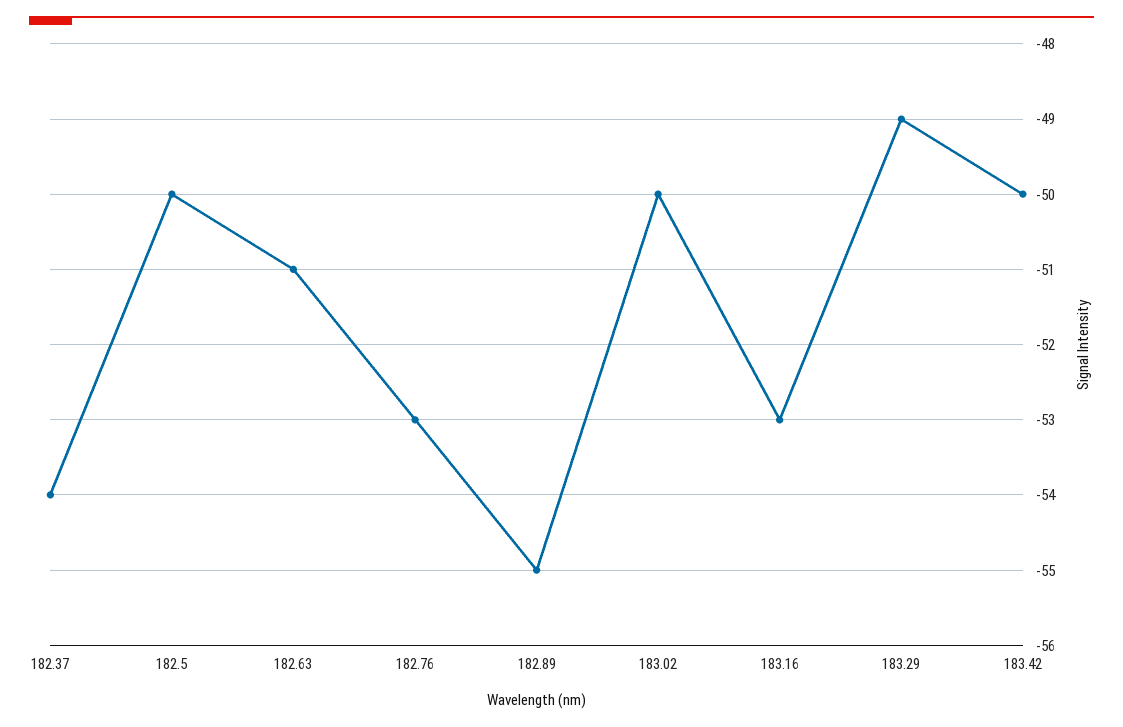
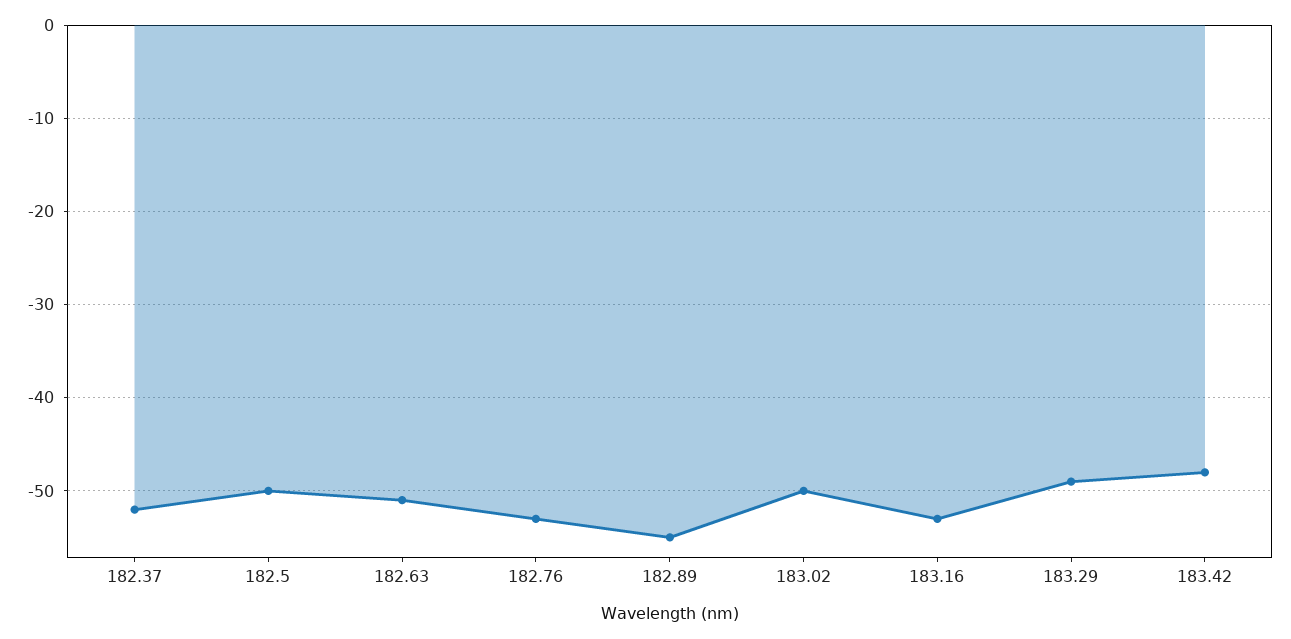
182.37: -54 -> -52
183.42: -50 -> -48

